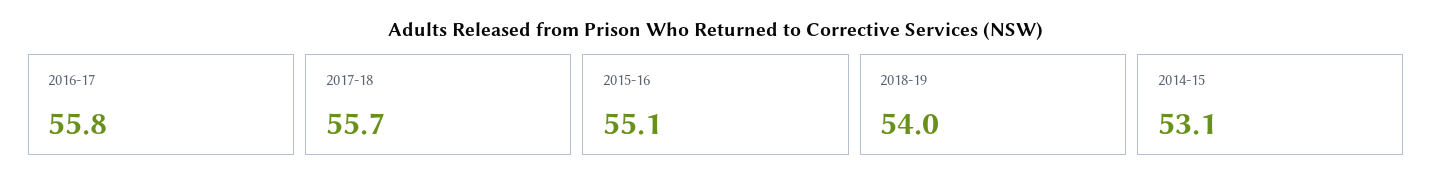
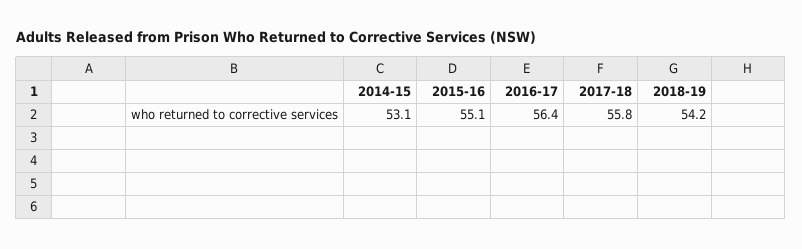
2016-17: 55.8 -> 56.4
2017-18: 55.7 -> 55.8
2018-19: 54 -> 54.2

